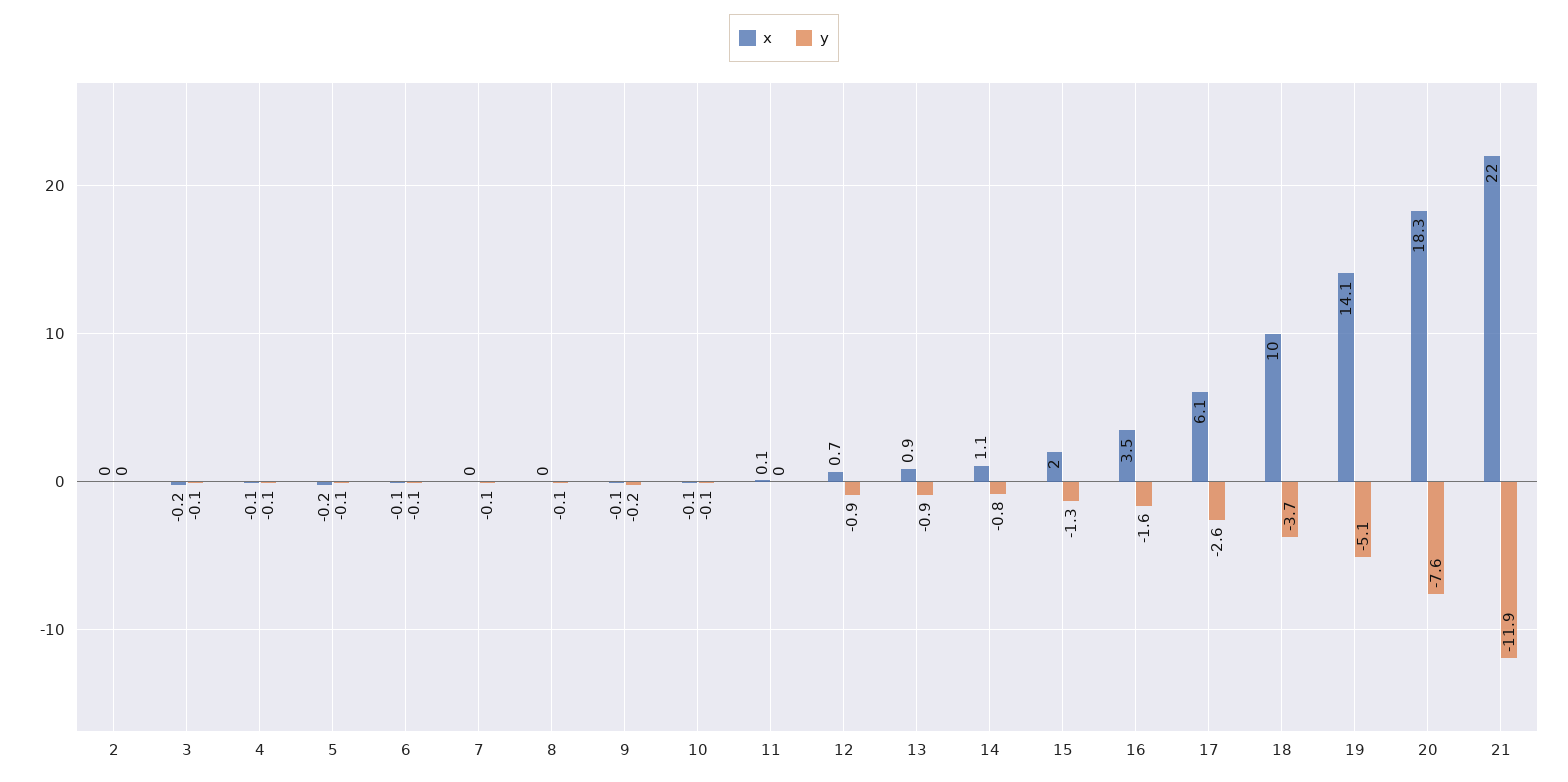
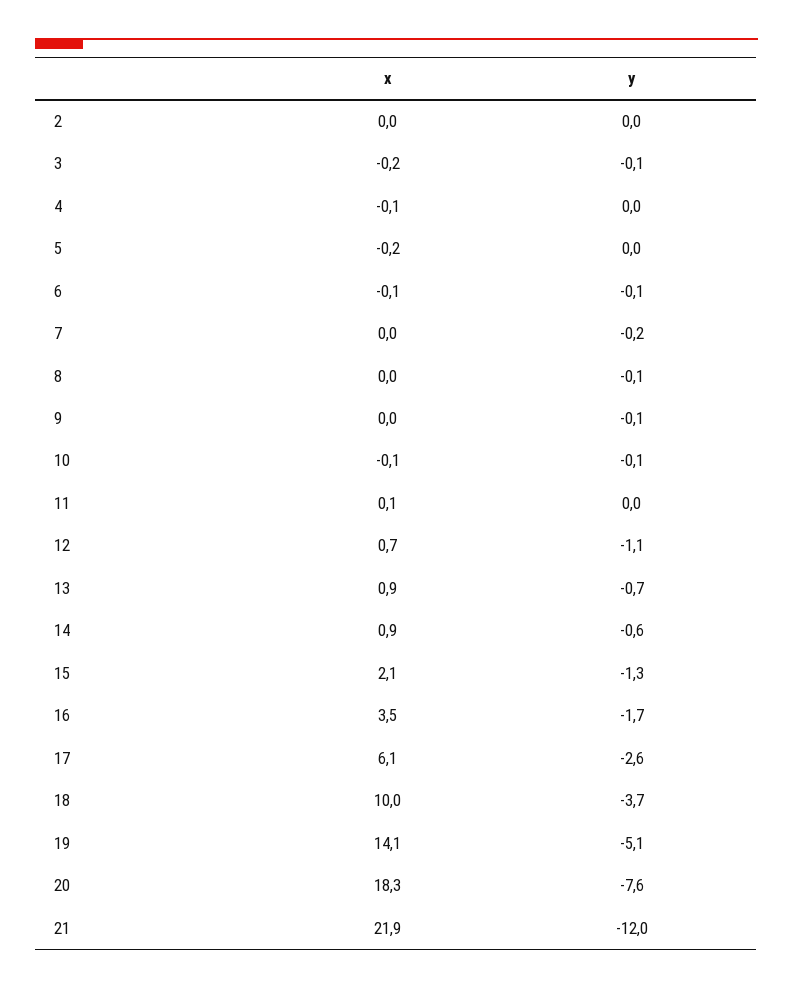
y, 4: -0.1 -> 0
y, 5: -0.1 -> 0
y, 7: -0.1 -> -0.2
x, 9: -0.1 -> 0
y, 9: -0.2 -> -0.1
y, 12: -0.9 -> -1.1
y, 13: -0.9 -> -0.7
x, 14: 1.1 -> 0.9
y, 14: -0.8 -> -0.6
x, 15: 2 -> 2.1
y, 16: -1.6 -> -1.7
x, 21: 22 -> 21.9
y, 21: -11.9 -> -12

